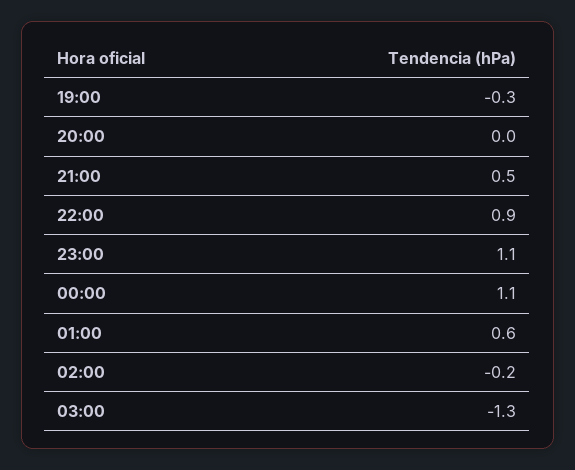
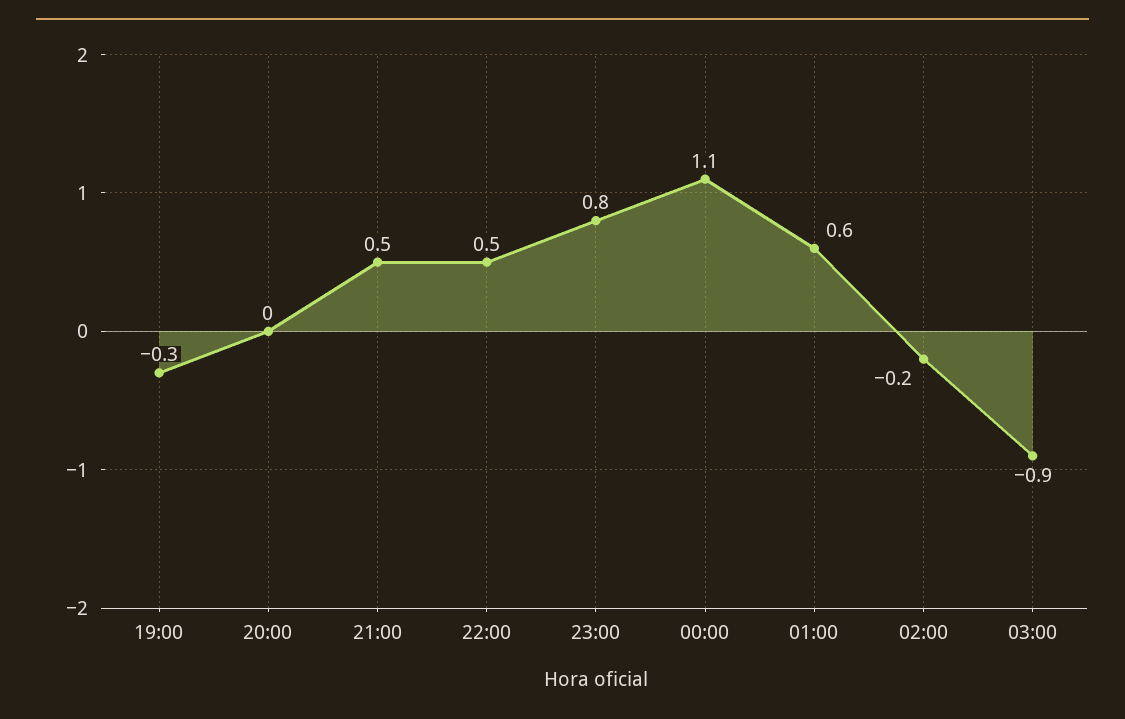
22:00: 0.9 -> 0.5
23:00: 1.1 -> 0.8
03:00: -1.3 -> -0.9

